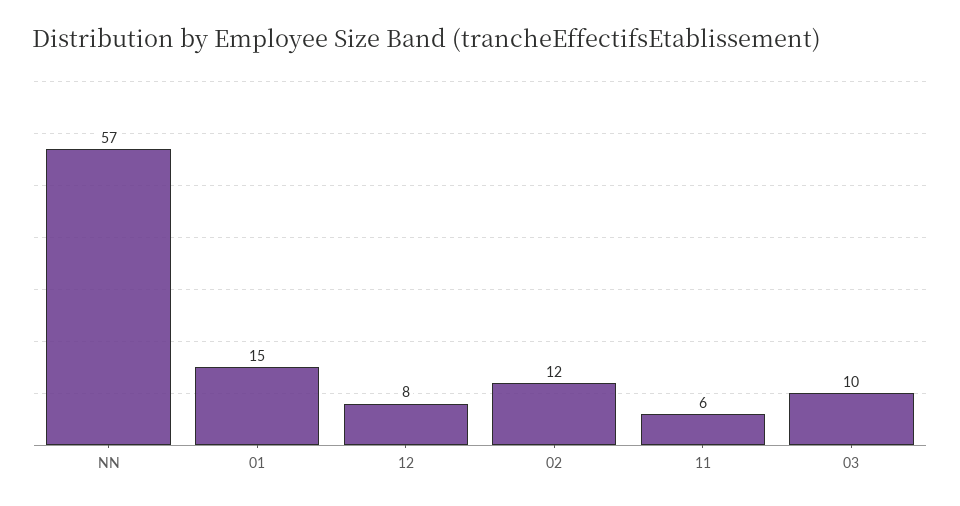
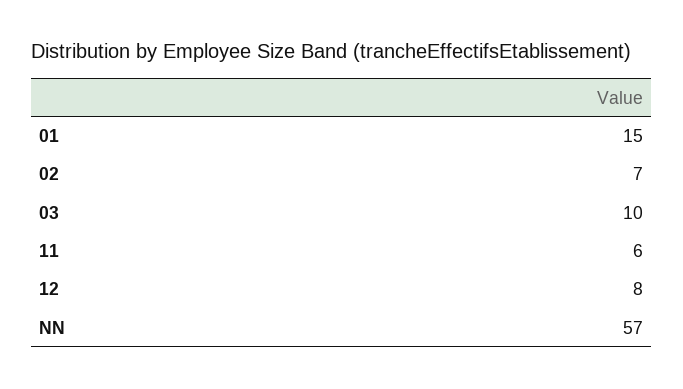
02: 12 -> 7

